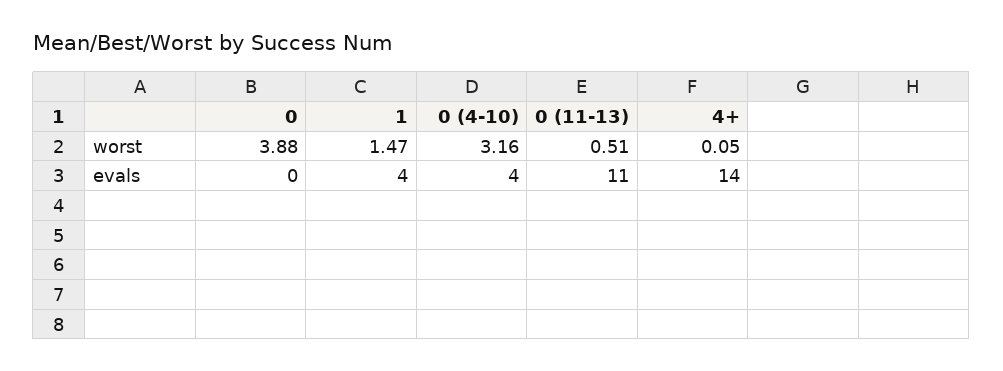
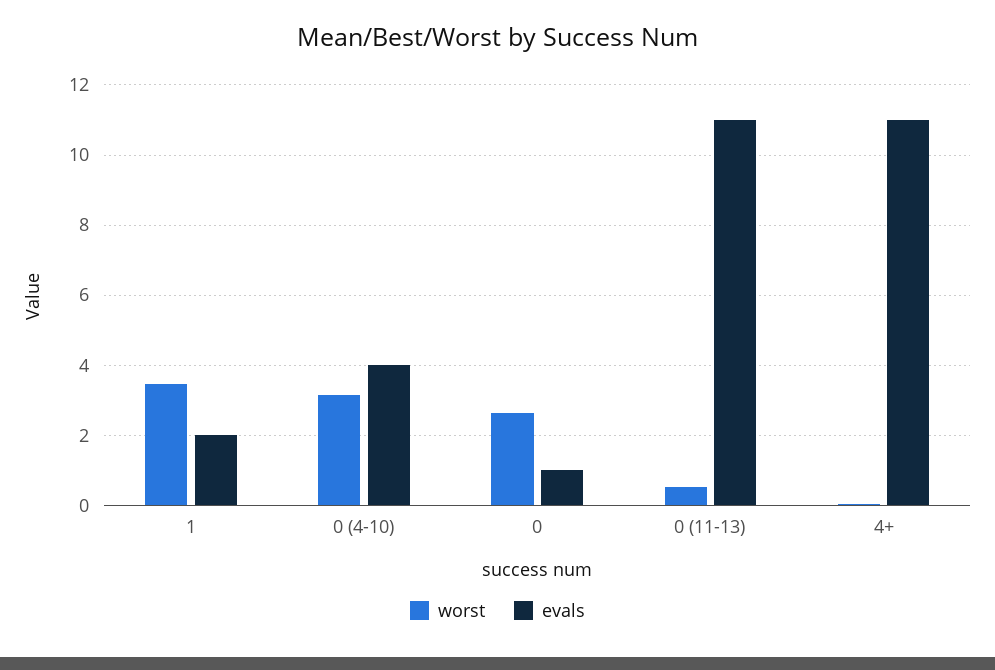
worst, 0: 3.88 -> 2.6
worst, 1: 1.47 -> 3.4
evals, 0: 0 -> 1
evals, 1: 4 -> 2
evals, 4+: 14 -> 11

